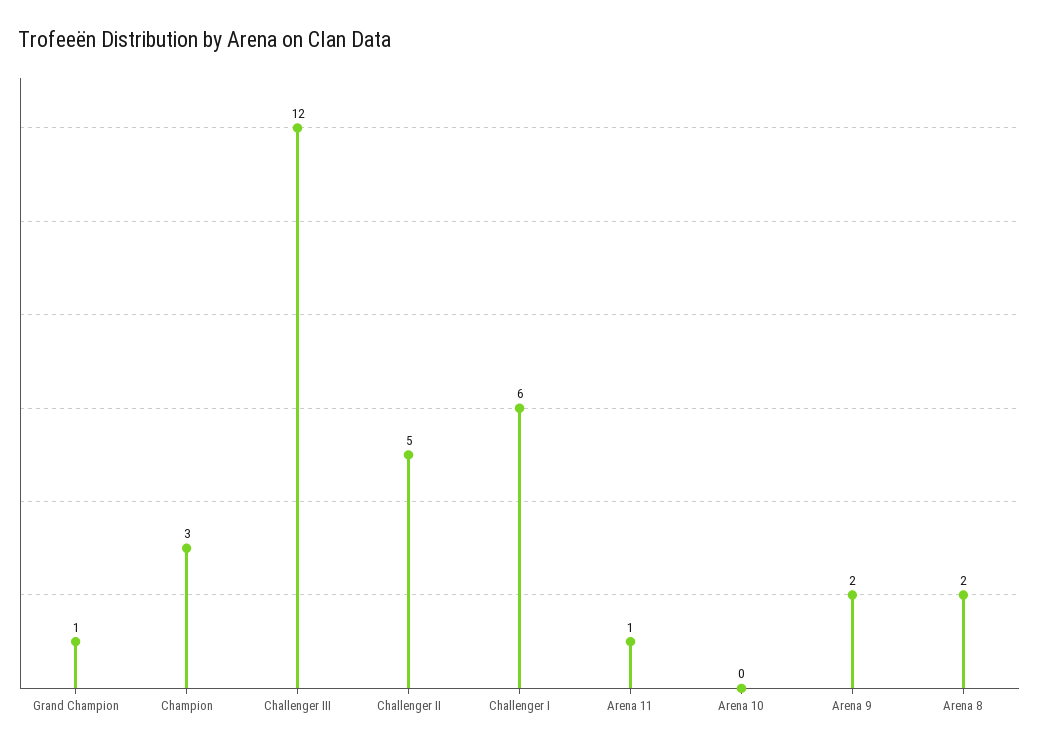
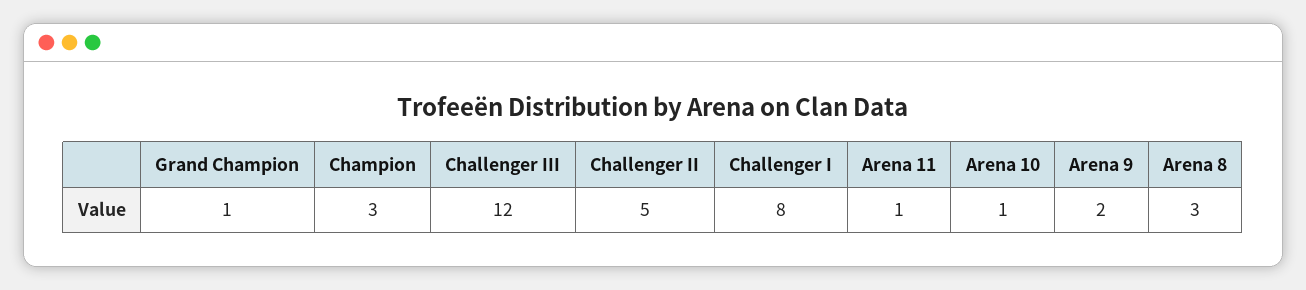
Challenger I: 6 -> 8
Arena 10: 0 -> 1
Arena 8: 2 -> 3

